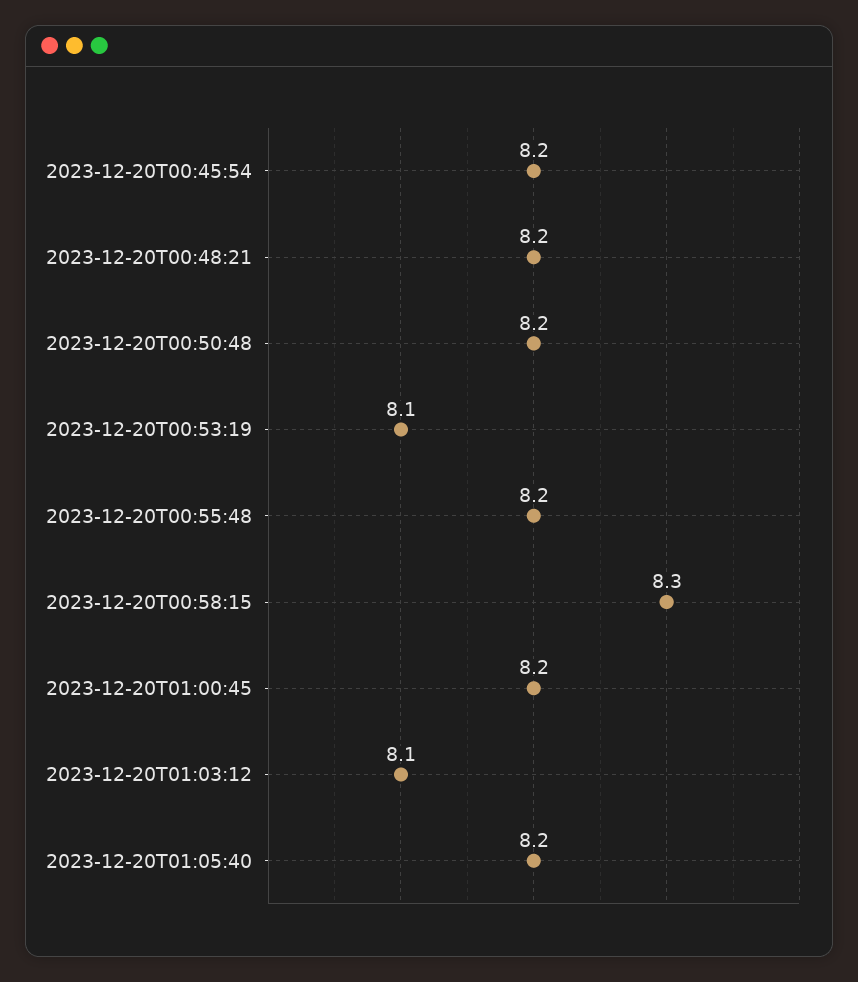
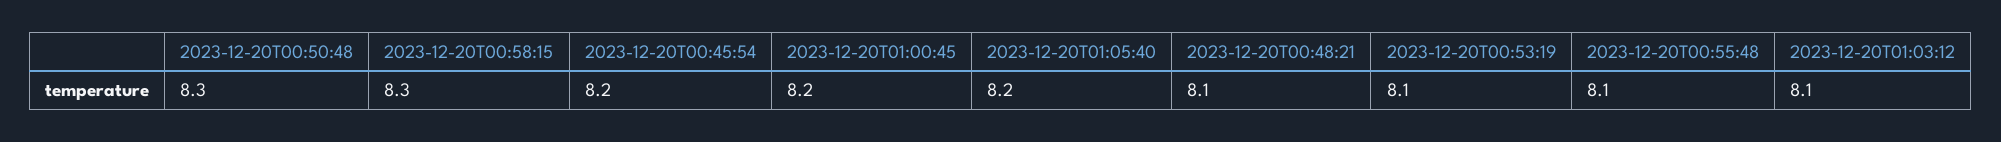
2023-12-20T00:48:21: 8.2 -> 8.1
2023-12-20T00:50:48: 8.2 -> 8.3
2023-12-20T00:55:48: 8.2 -> 8.1

